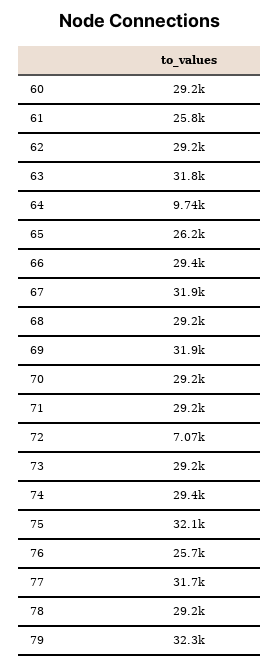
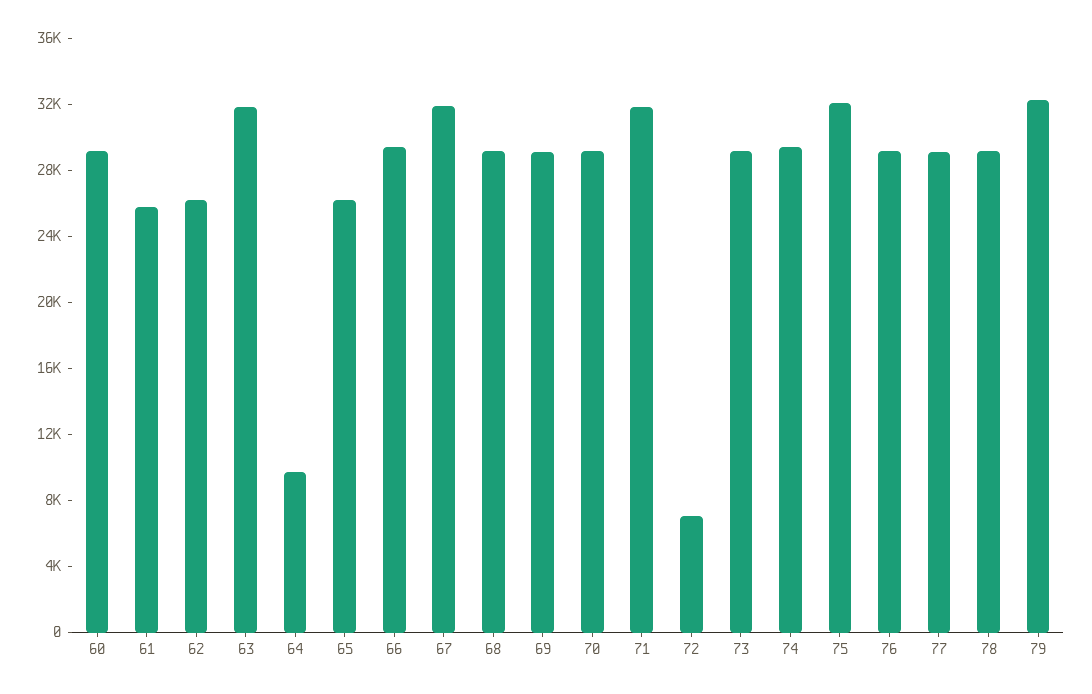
62: 29200 -> 26000
69: 31900 -> 29000
71: 29200 -> 32000
76: 25700 -> 29000
77: 31700 -> 29000

